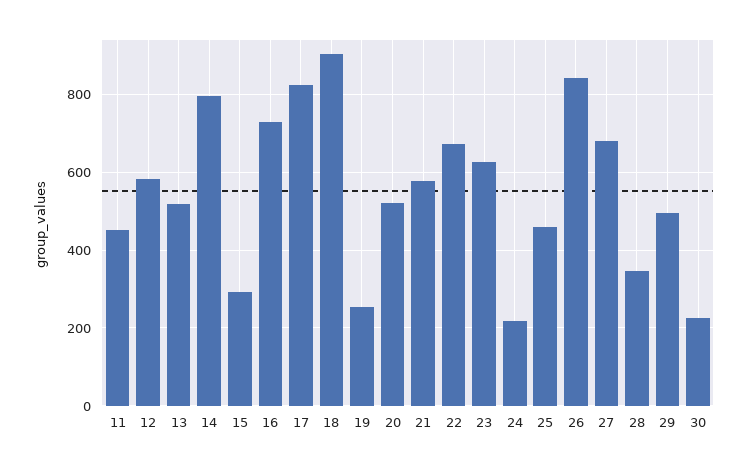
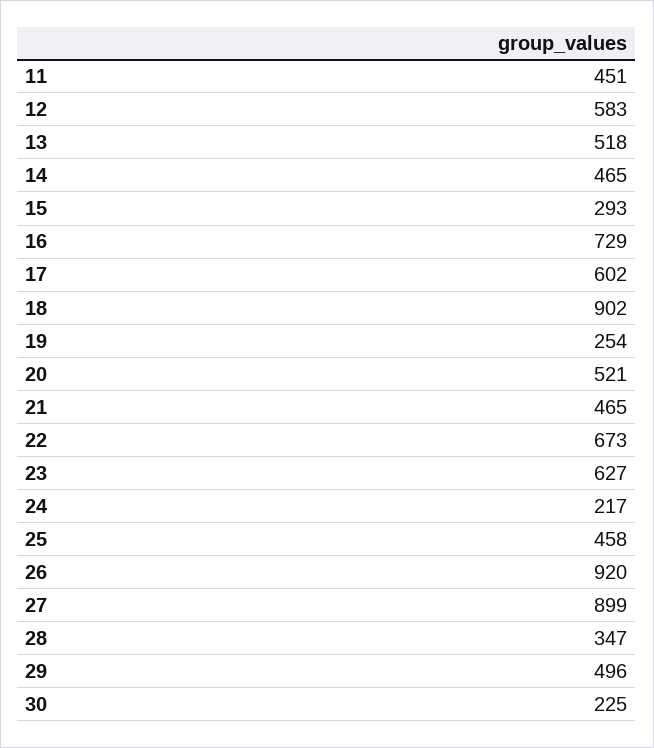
14: 800 -> 465
17: 820 -> 602
21: 580 -> 465
26: 840 -> 920
27: 680 -> 899

